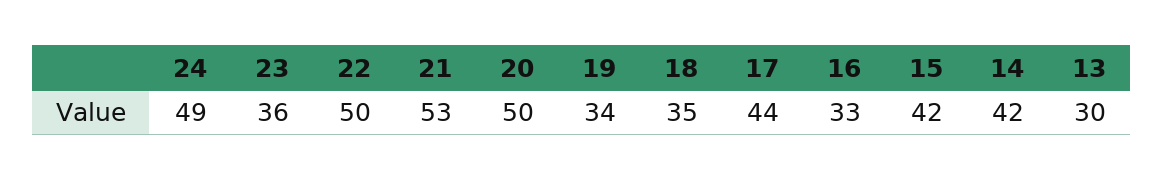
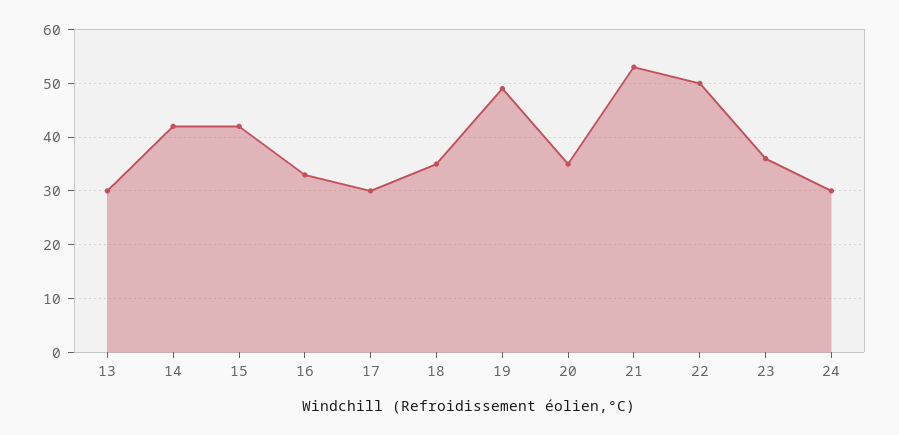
24: 49 -> 30
20: 50 -> 35
19: 34 -> 50
17: 44 -> 30

